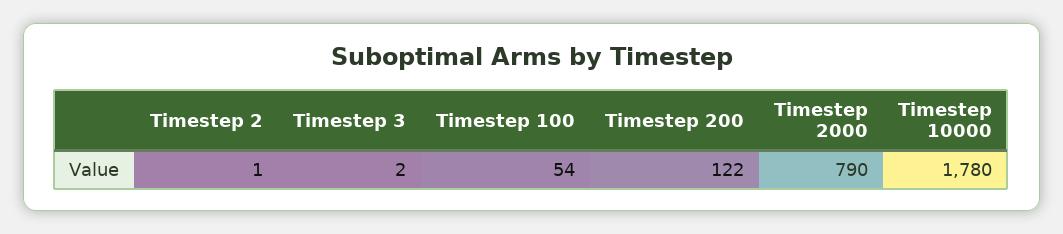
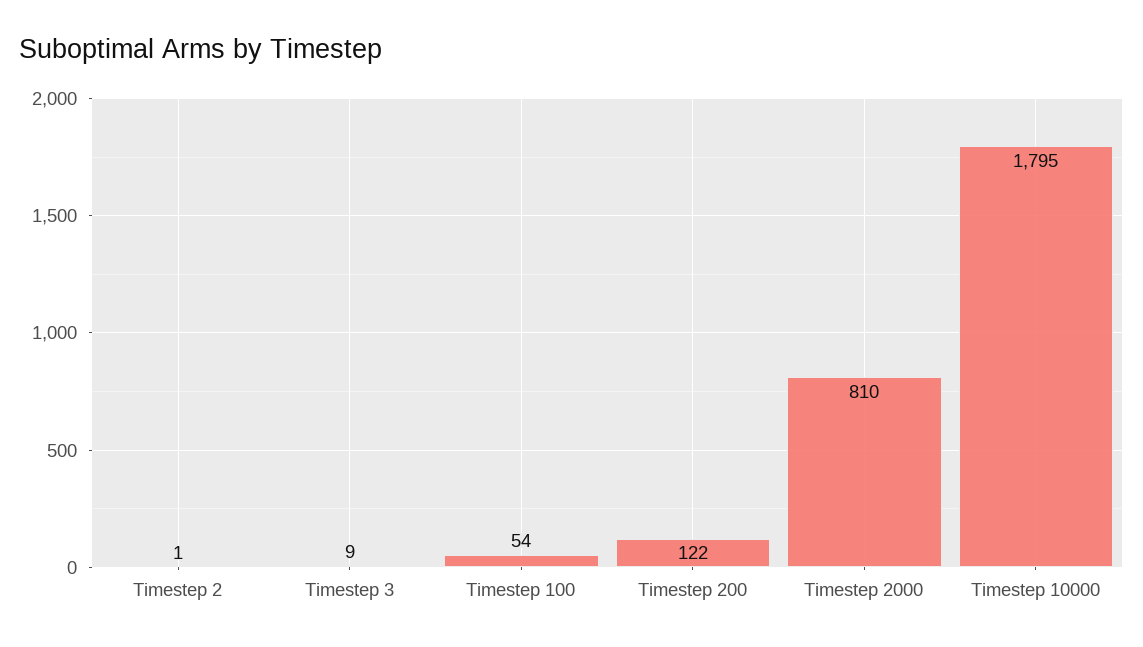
Timestep 3: 2 -> 9
Timestep 2000: 790 -> 810
Timestep 10000: 1780 -> 1795

